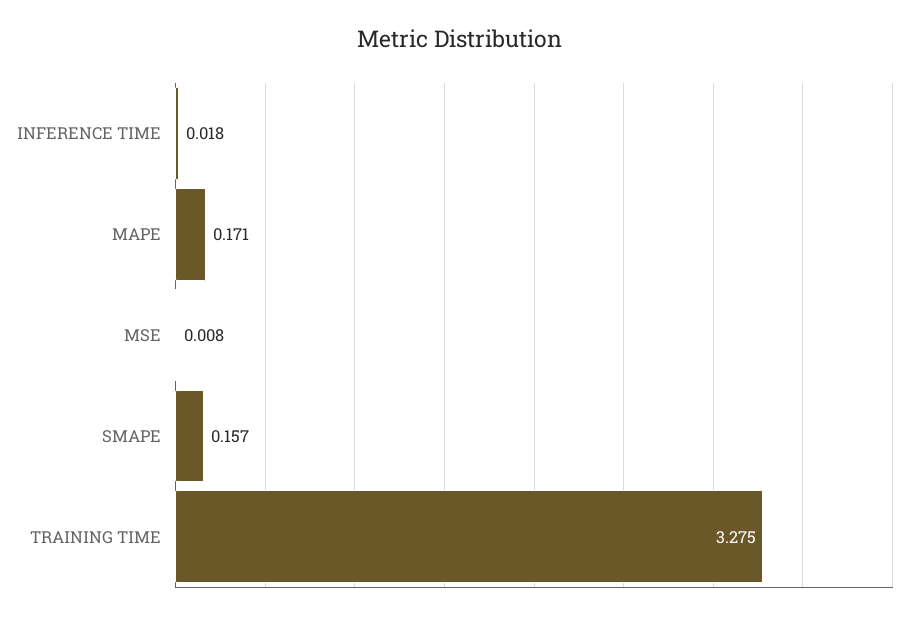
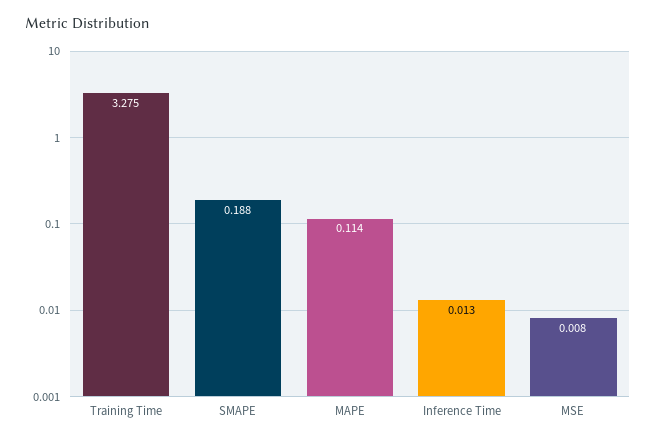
INFERENCE TIME: 0.018 -> 0.013
MAPE: 0.171 -> 0.114
SMAPE: 0.157 -> 0.188

